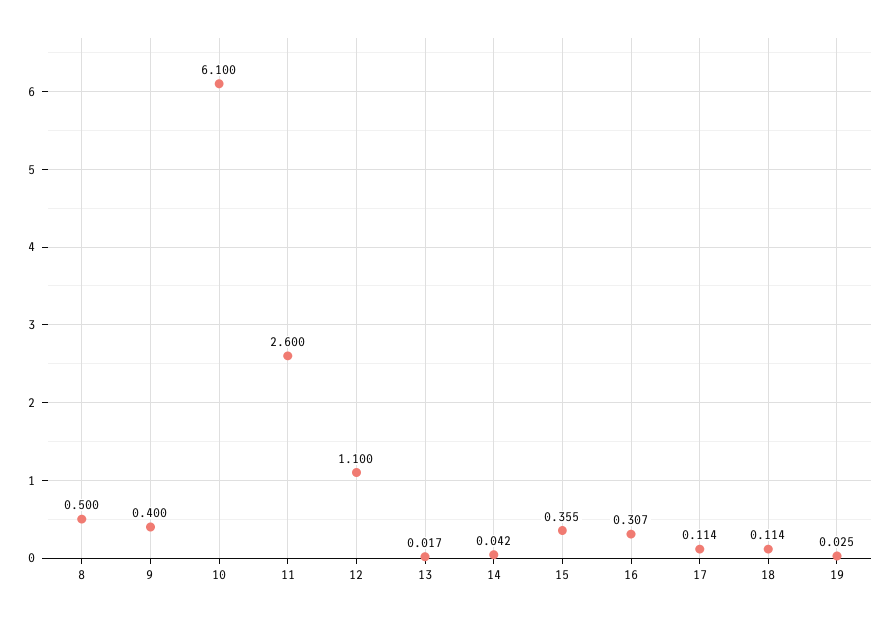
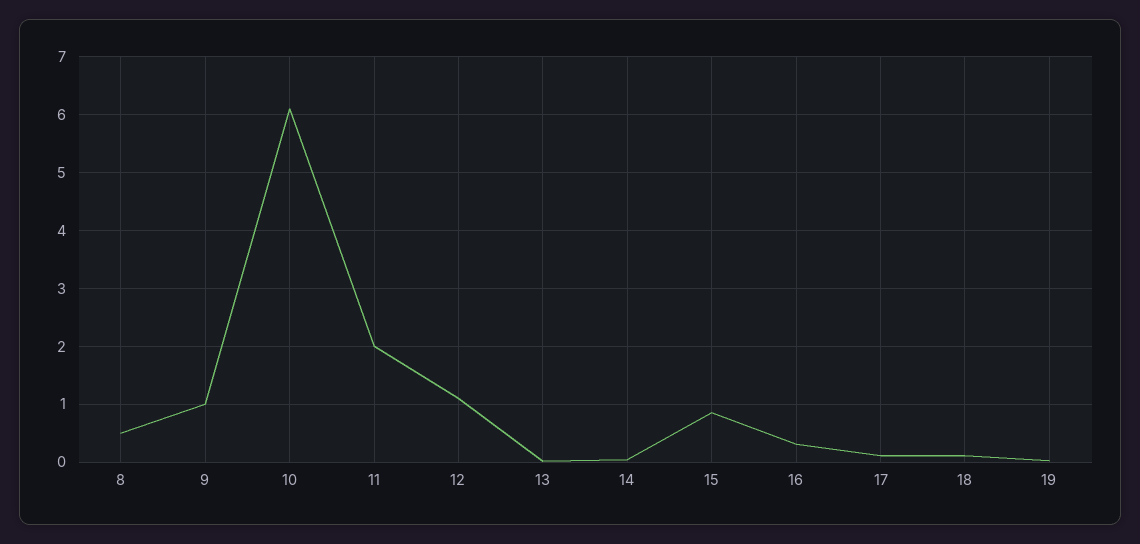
9: 0.4 -> 1
11: 2.6 -> 2
15: 0.355 -> 0.8

